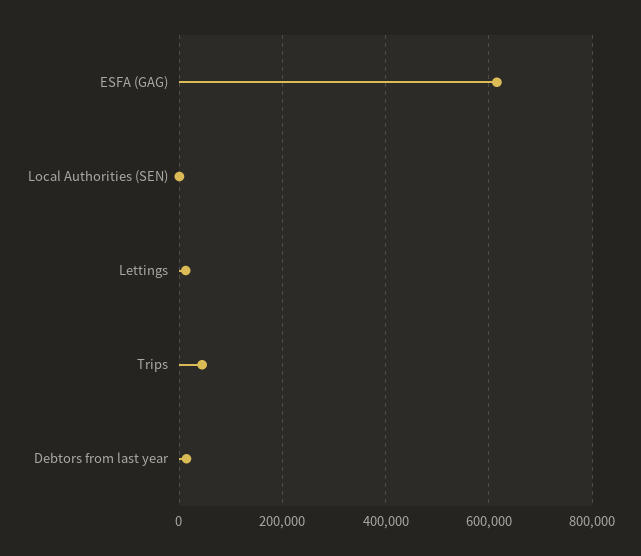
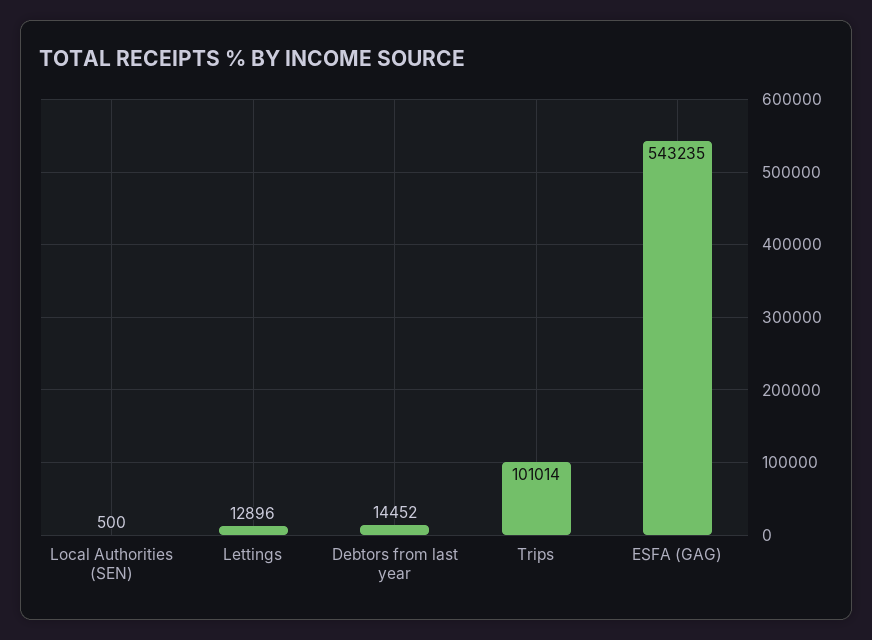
ESFA (GAG): 620000 -> 543235
Trips: 40000 -> 101014

